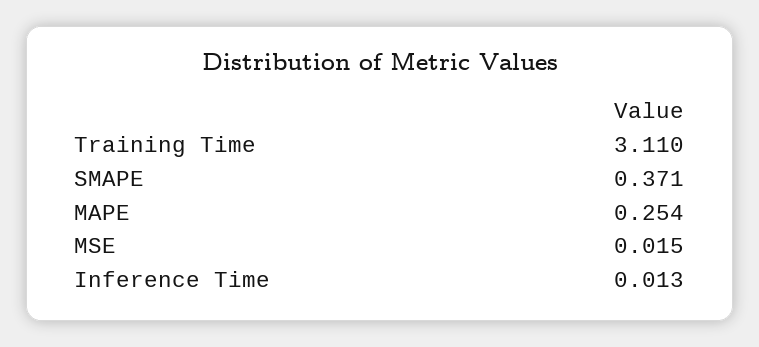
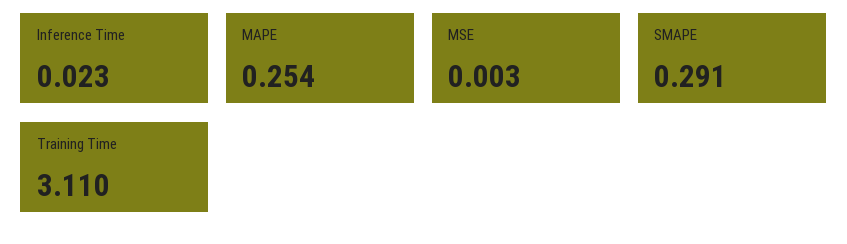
SMAPE: 0.371 -> 0.291
MSE: 0.015 -> 0.003
Inference Time: 0.013 -> 0.023

